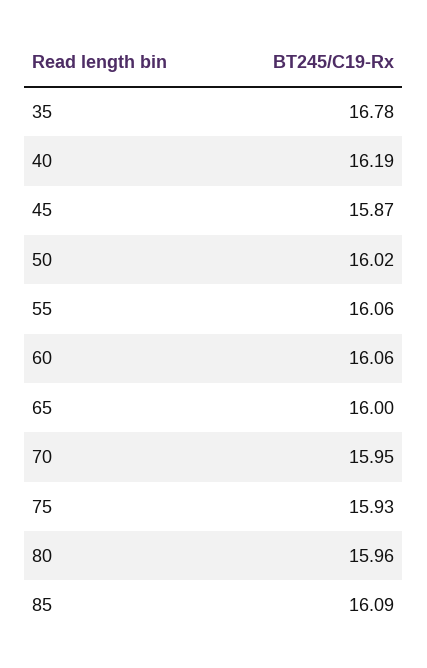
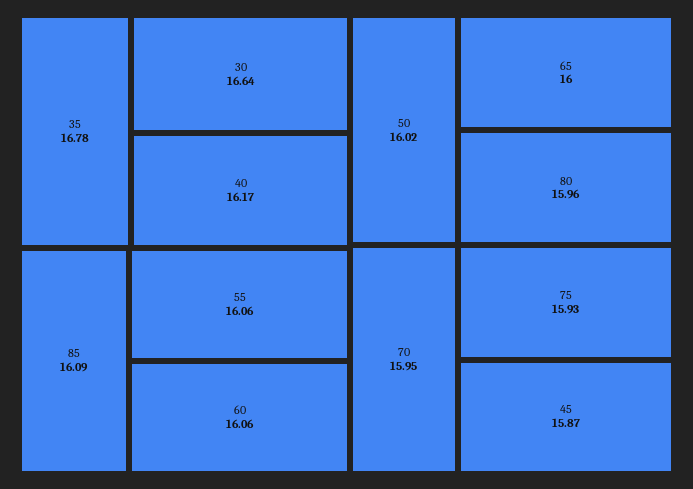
40: 16.19 -> 16.17
30: none -> 16.64

